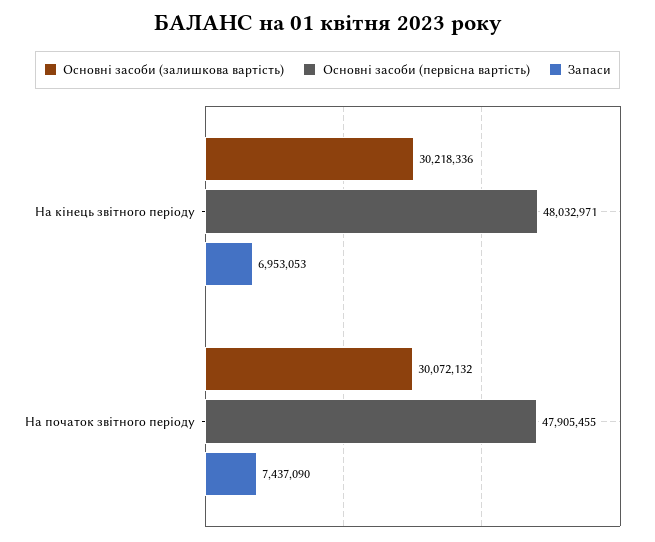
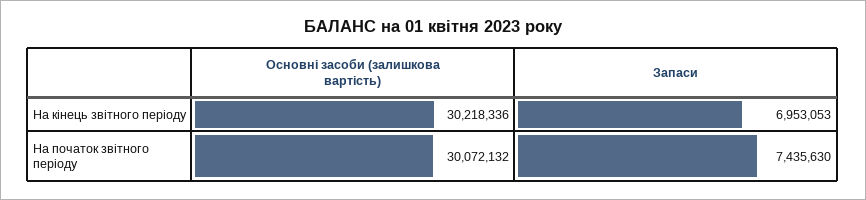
Основні засоби (первісна вартість), На кінець звітного періоду: 48032971 -> none
Основні засоби (первісна вартість), На початок звітного періоду: 47905455 -> none
Запаси, На початок звітного періоду: 7437090 -> 7435630

